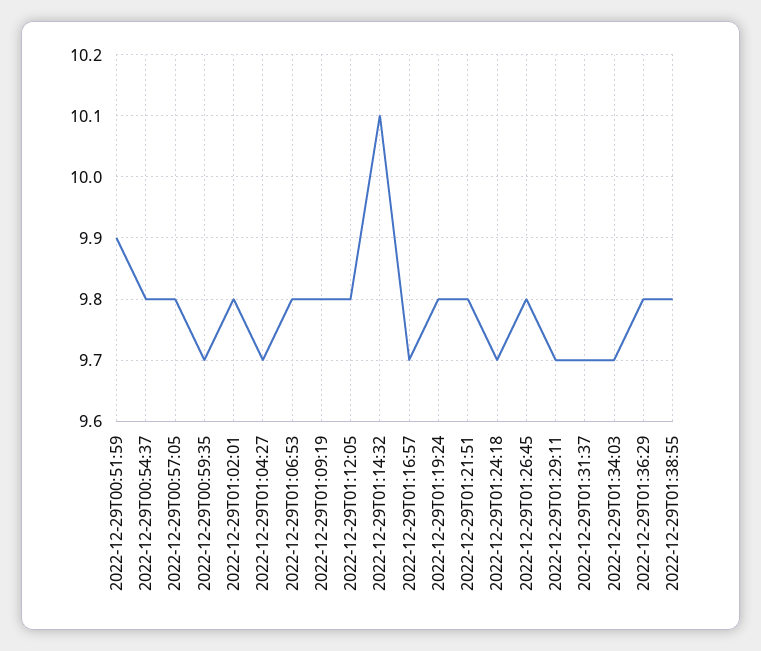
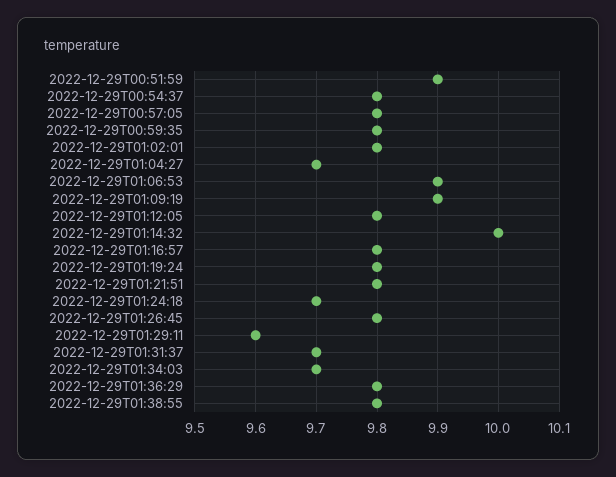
2022-12-29T00:59:35: 9.7 -> 9.8
2022-12-29T01:06:53: 9.8 -> 9.9
2022-12-29T01:09:19: 9.8 -> 9.9
2022-12-29T01:14:32: 10.1 -> 10
2022-12-29T01:16:57: 9.7 -> 9.8
2022-12-29T01:29:11: 9.7 -> 9.6

